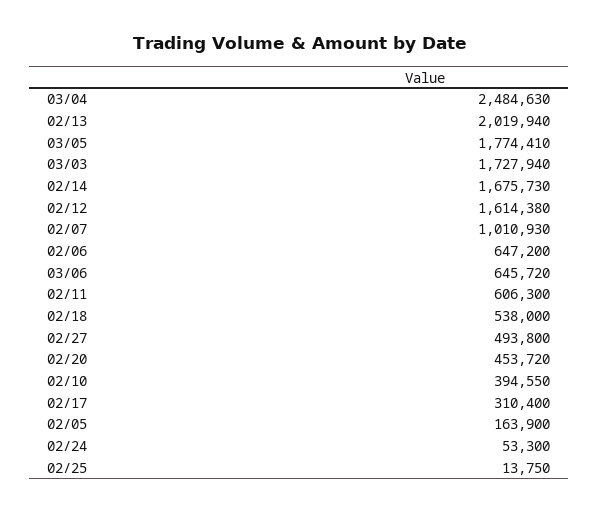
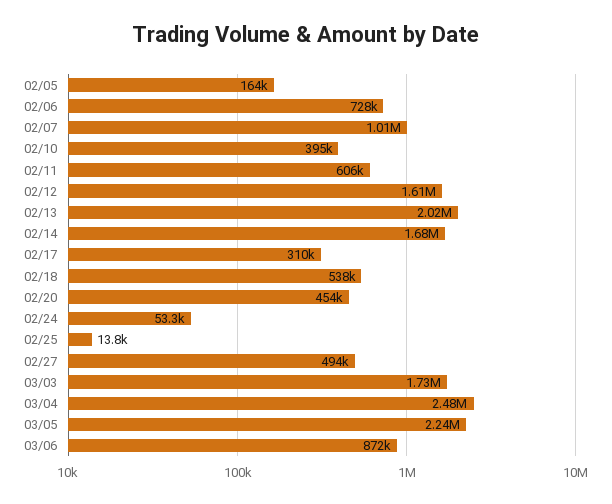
03/05: 1774410 -> 2240000
02/06: 647200 -> 728000
03/06: 645720 -> 872000

